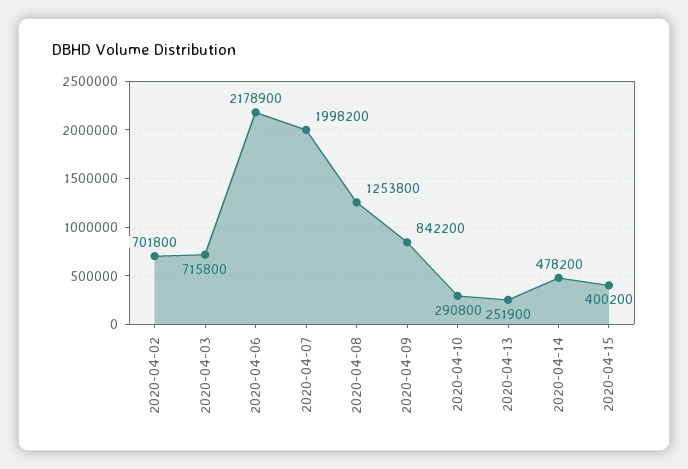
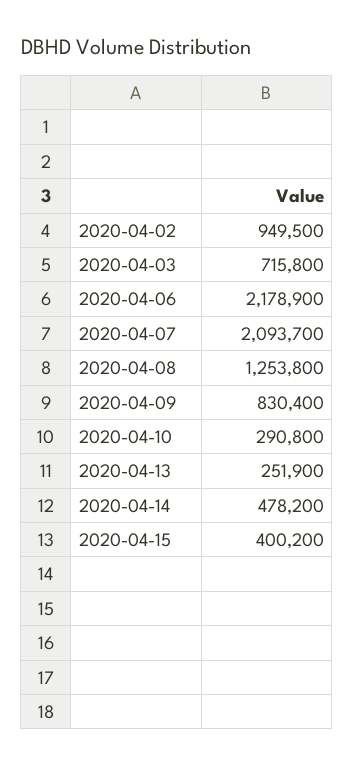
2020-04-02: 701800 -> 949500
2020-04-07: 1998200 -> 2093700
2020-04-09: 842200 -> 830400

